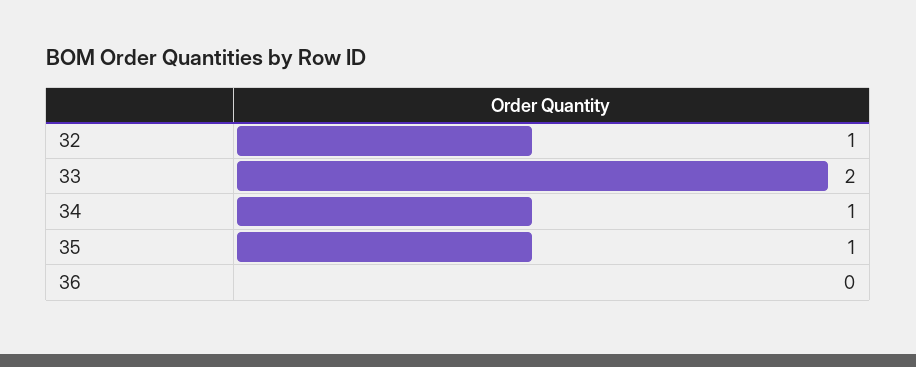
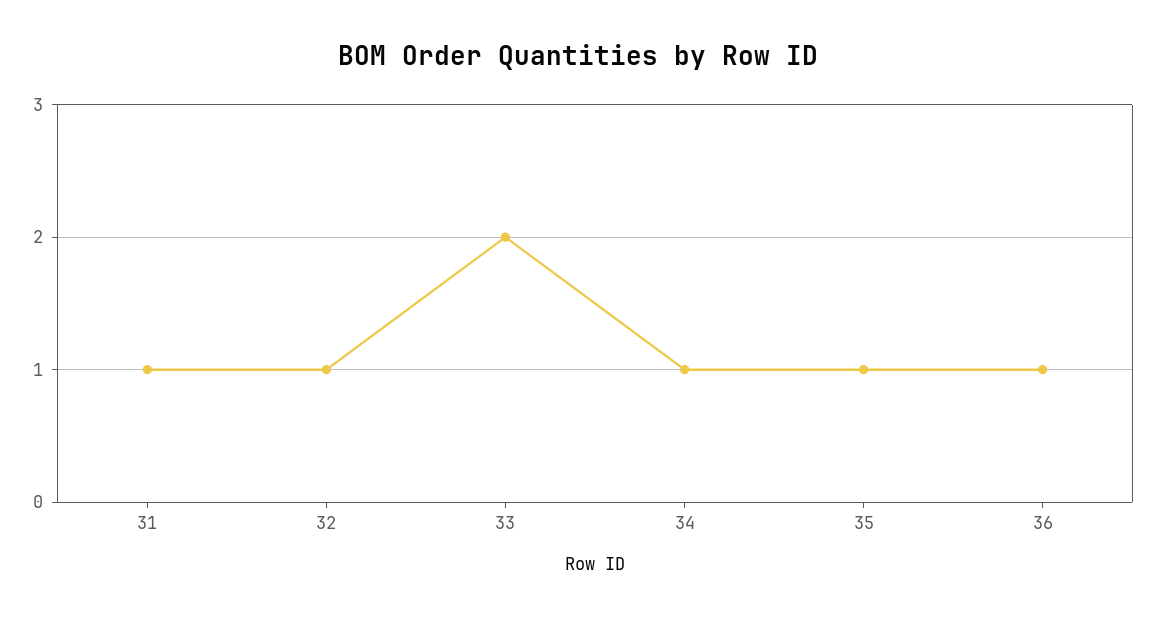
36: 0 -> 1
31: none -> 1

